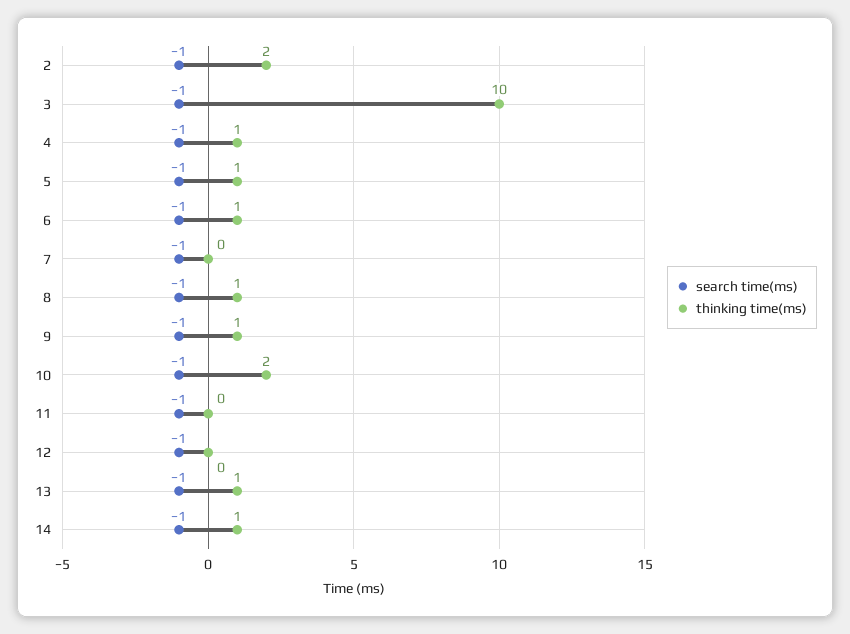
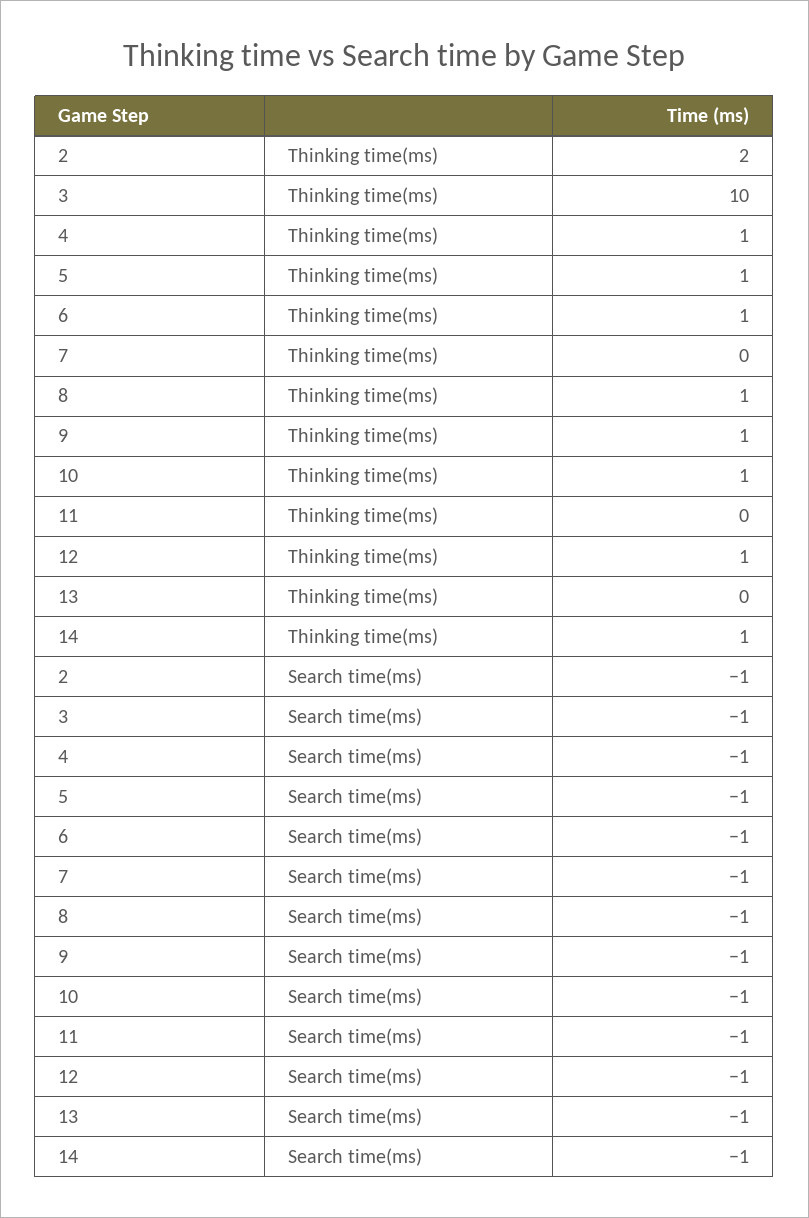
thinking time(ms), 10: 2 -> 1
thinking time(ms), 12: 0 -> 1
thinking time(ms), 13: 1 -> 0

